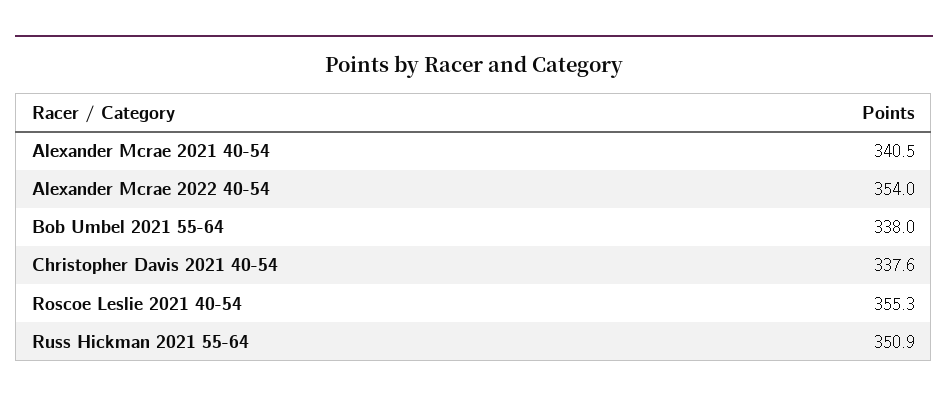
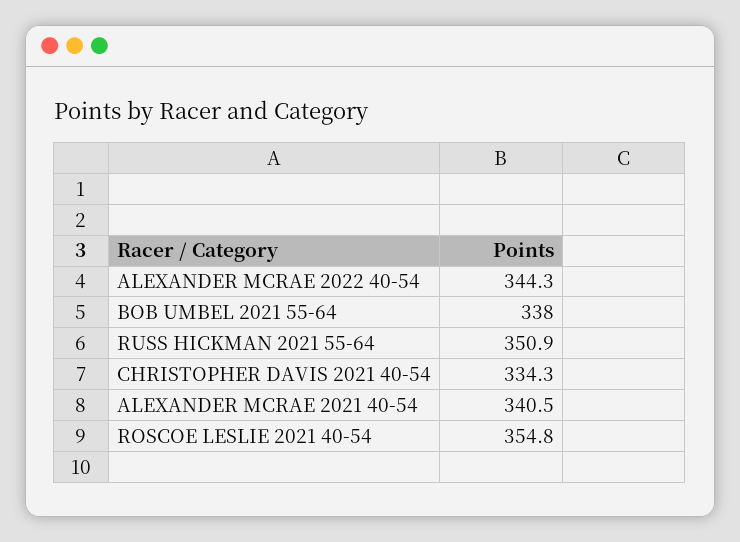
Alexander Mcrae 2022 40-54: 354 -> 344.3
Christopher Davis 2021 40-54: 337.6 -> 334.3
Roscoe Leslie 2021 40-54: 355.3 -> 354.8

